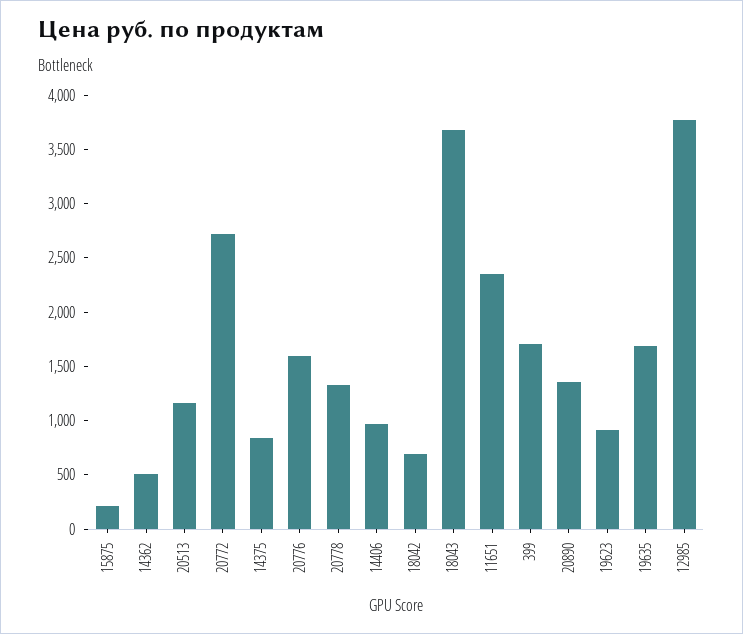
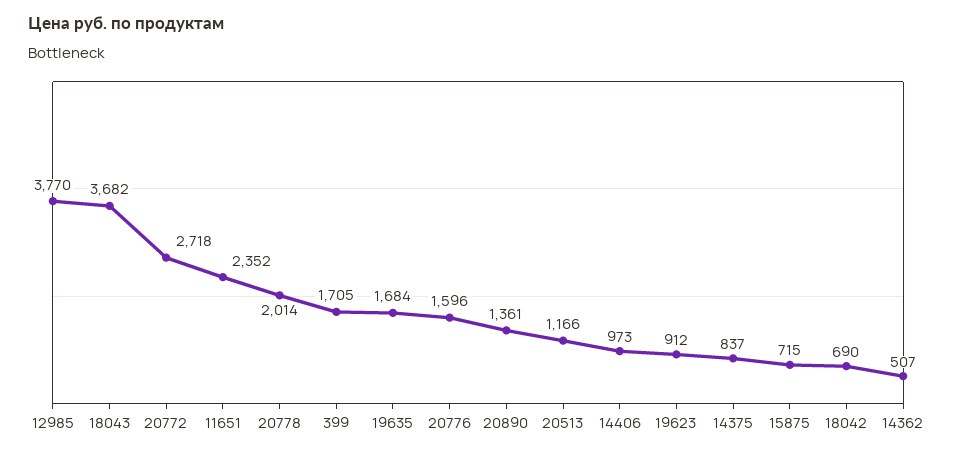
15875: 200 -> 715
20778: 1300 -> 2014

